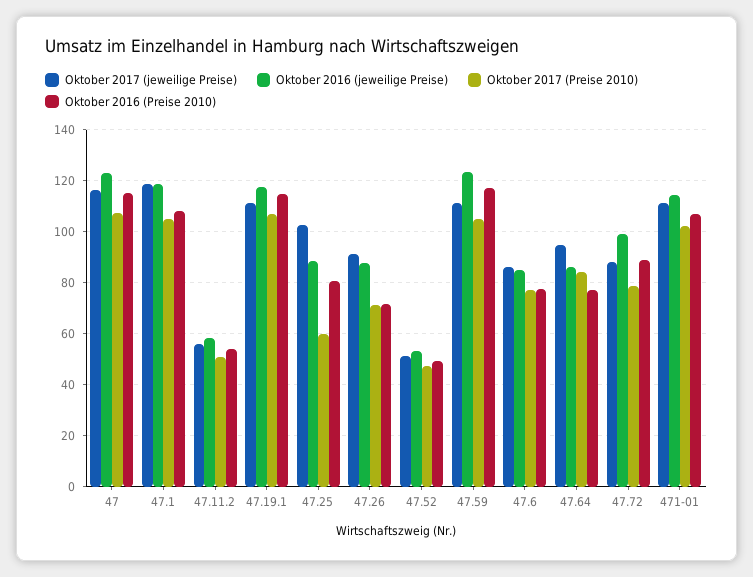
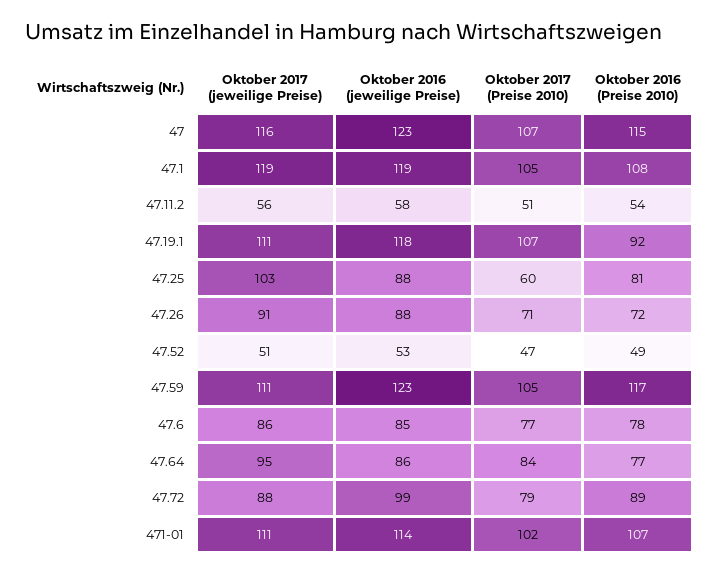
Oktober 2016 (Preise 2010), 47.19.1: 115 -> 92

